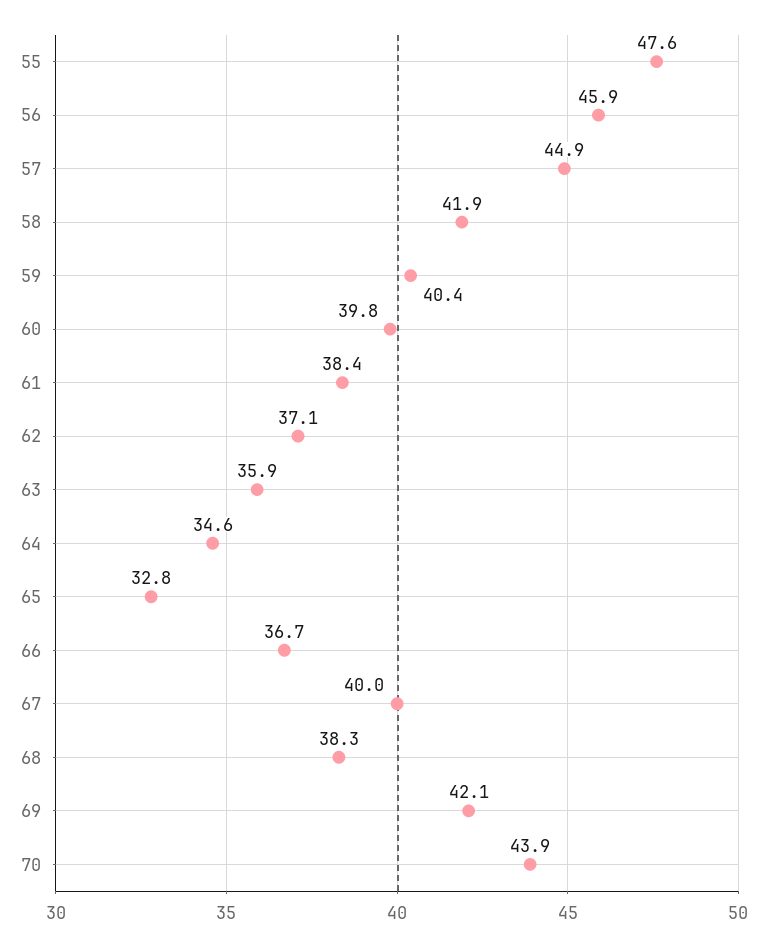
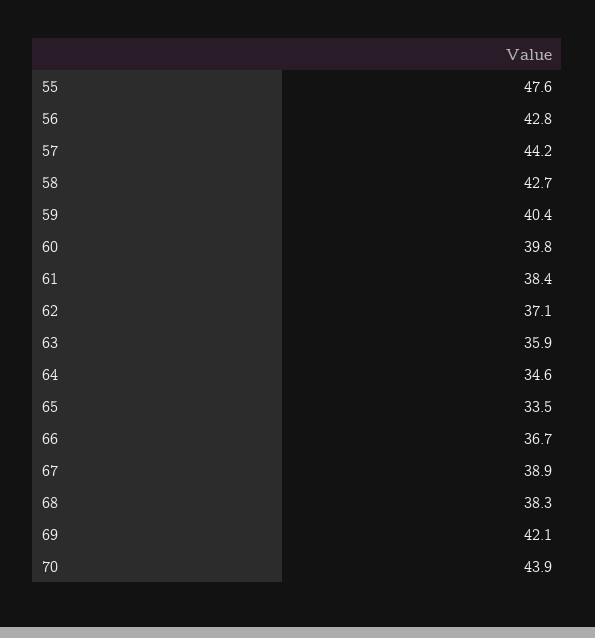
56: 45.9 -> 42.8
57: 44.9 -> 44.2
58: 41.9 -> 42.7
65: 32.8 -> 33.5
67: 40 -> 38.9

